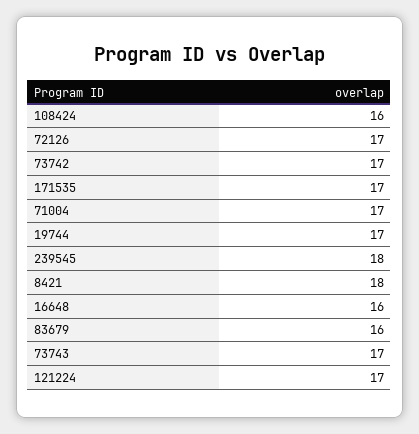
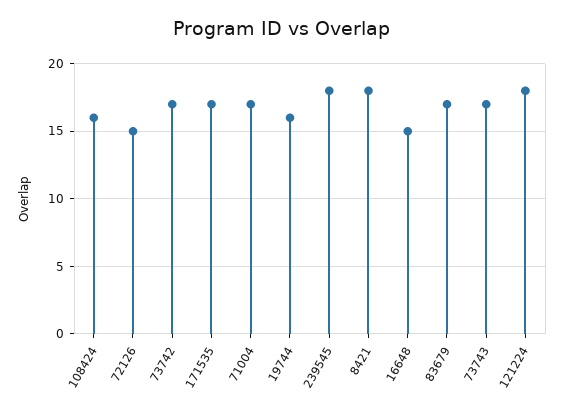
72126: 17 -> 15
19744: 17 -> 16
16648: 16 -> 15
83679: 16 -> 17
121224: 17 -> 18

